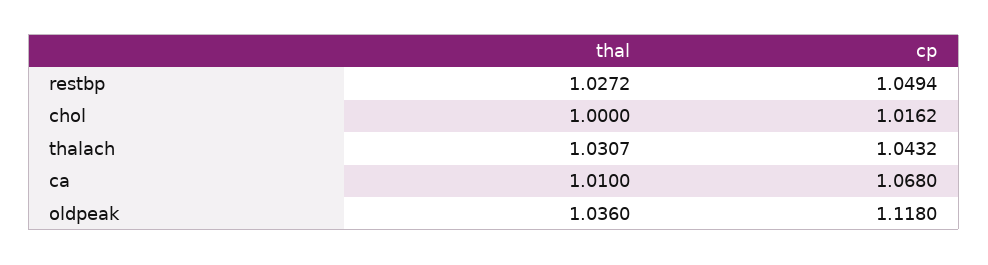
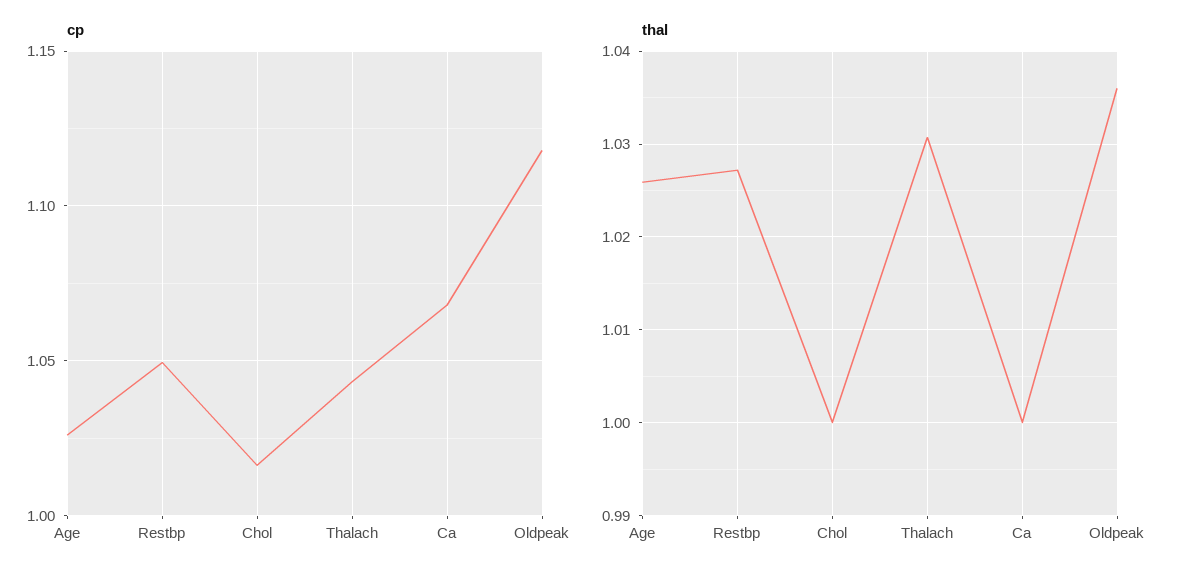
thal, ca: 1.01 -> 1
cp, Age: none -> 1.025
thal, Age: none -> 1.026

